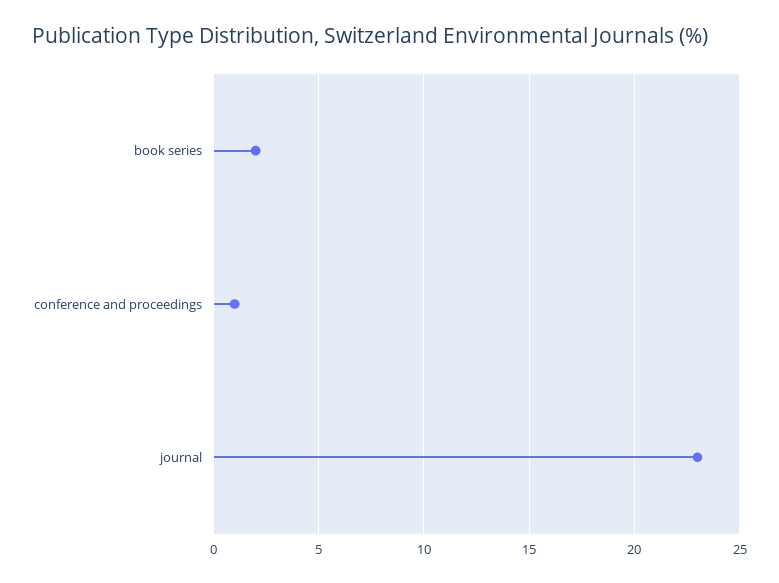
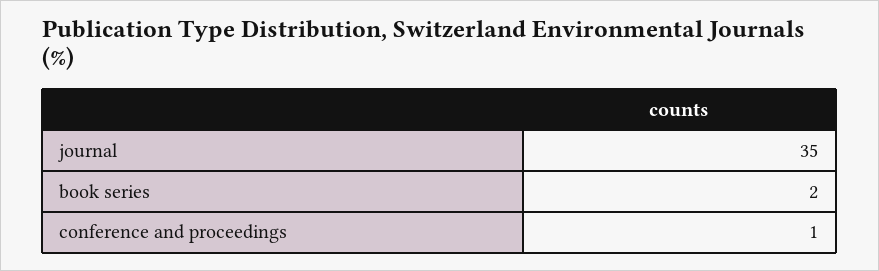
journal: 23 -> 35

